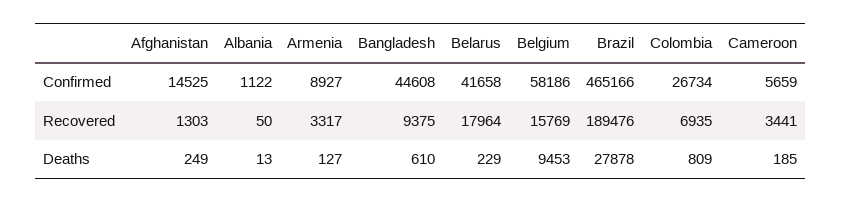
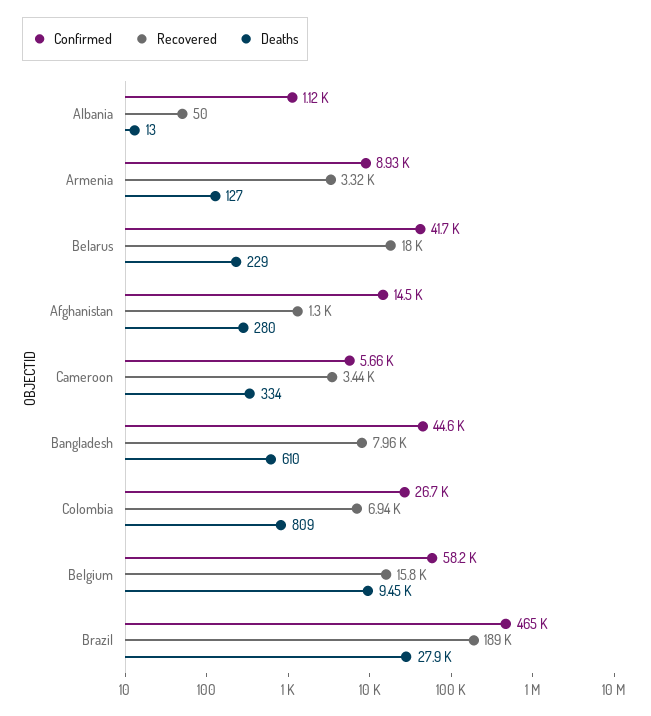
Recovered, Bangladesh: 9375 -> 7960
Deaths, Afghanistan: 249 -> 280
Deaths, Cameroon: 185 -> 334

